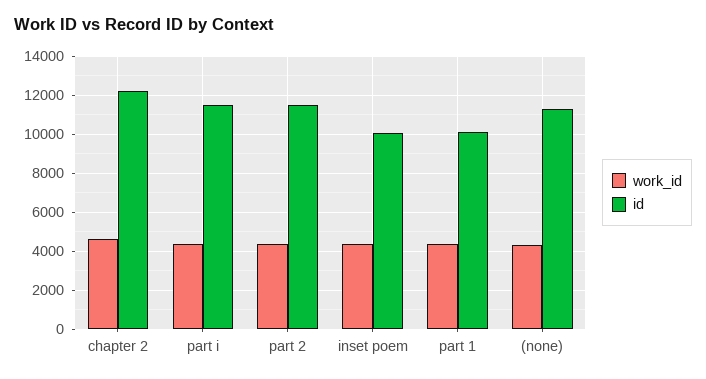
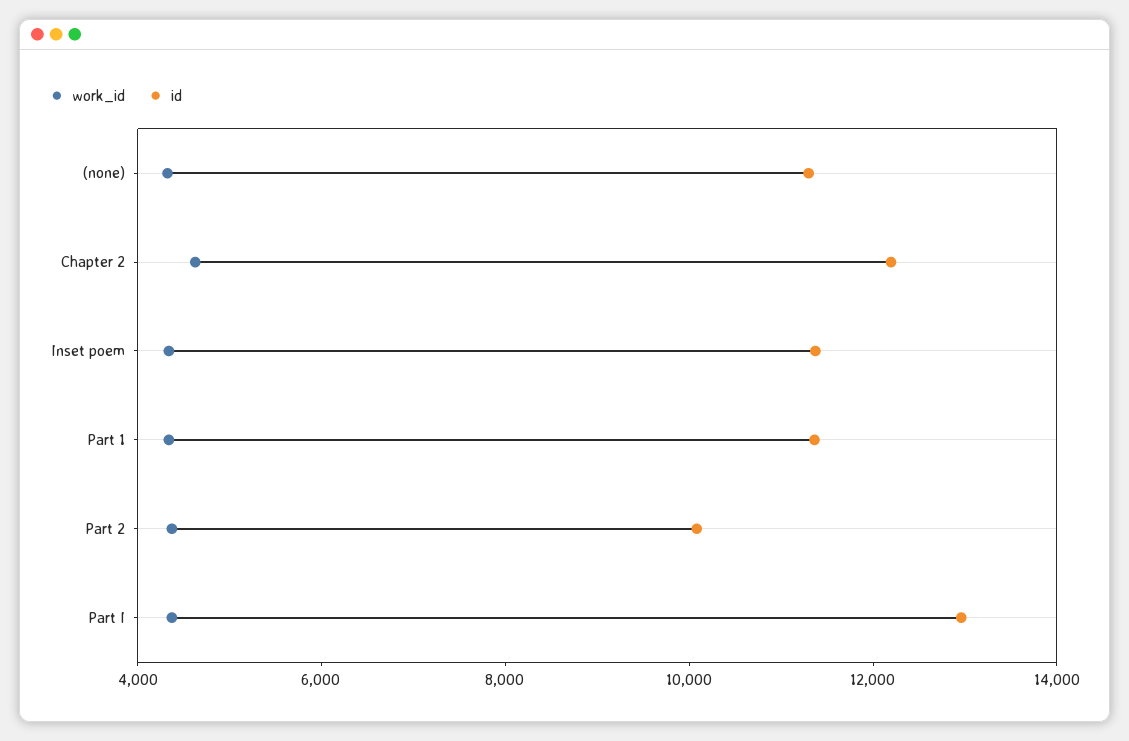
id, part i: 11500 -> 13000
id, part 2: 11500 -> 10000
id, inset poem: 10000 -> 11500
id, part 1: 10000 -> 11500

